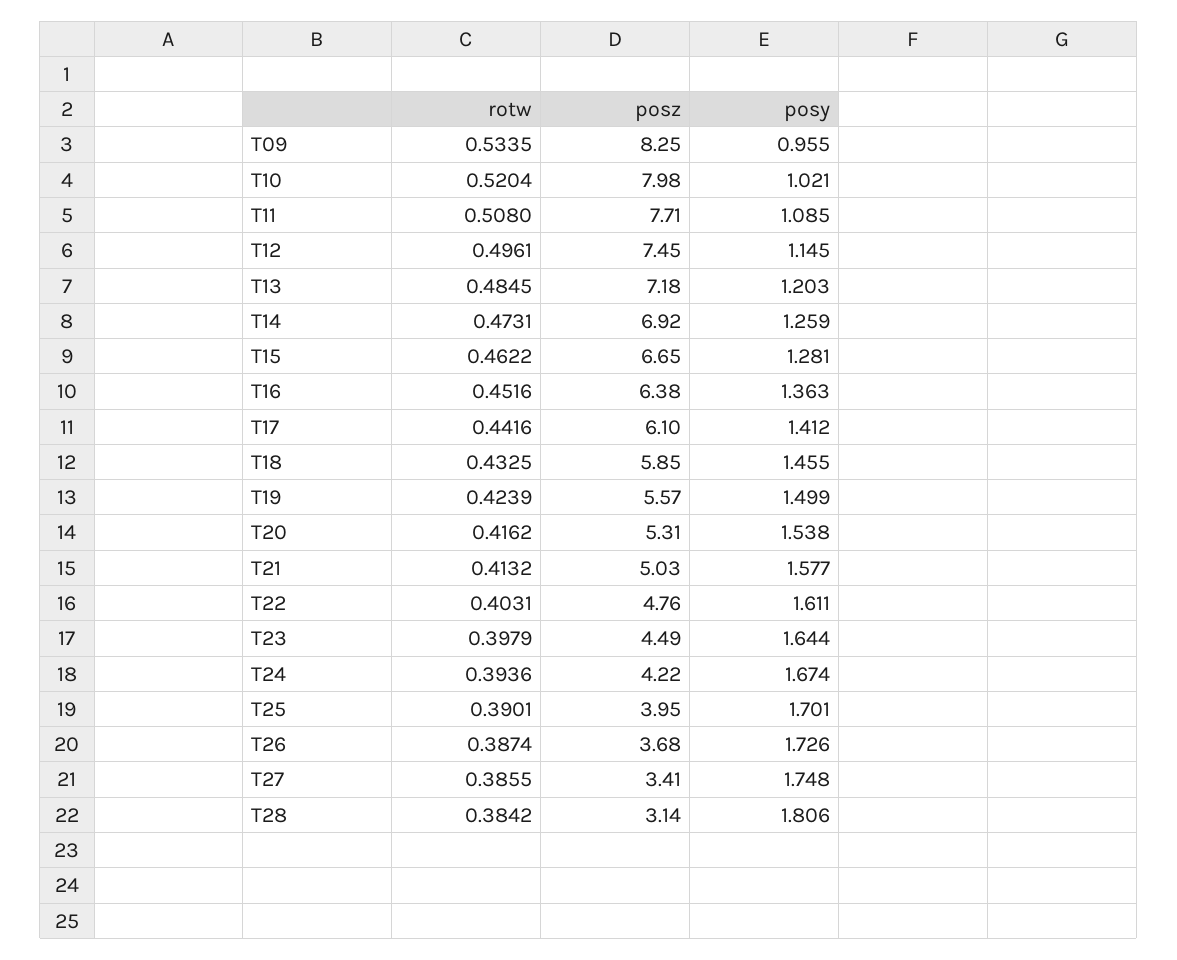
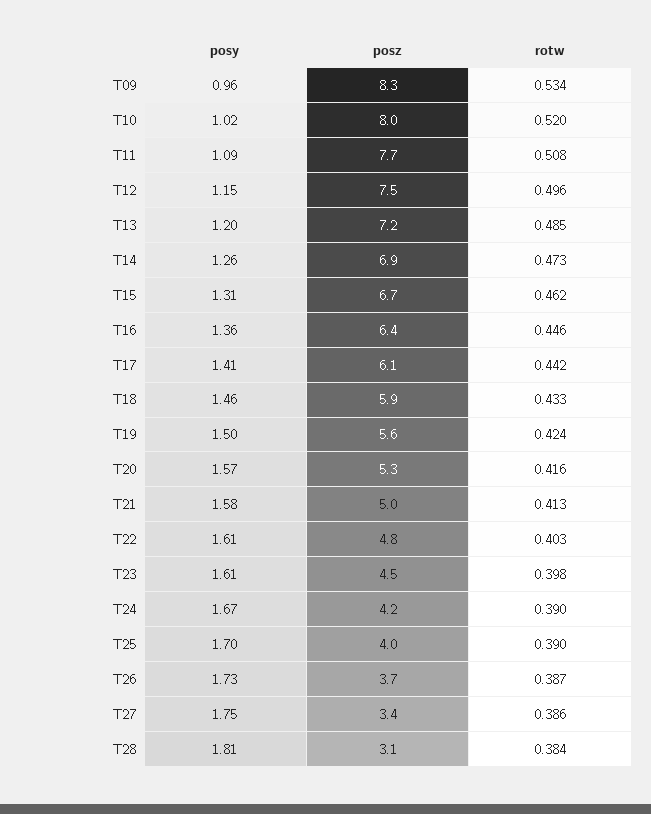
posy, T15: 1.281 -> 1.31
rotw, T16: 0.4516 -> 0.446
posy, T20: 1.538 -> 1.57
posy, T23: 1.644 -> 1.61
rotw, T24: 0.3936 -> 0.39

